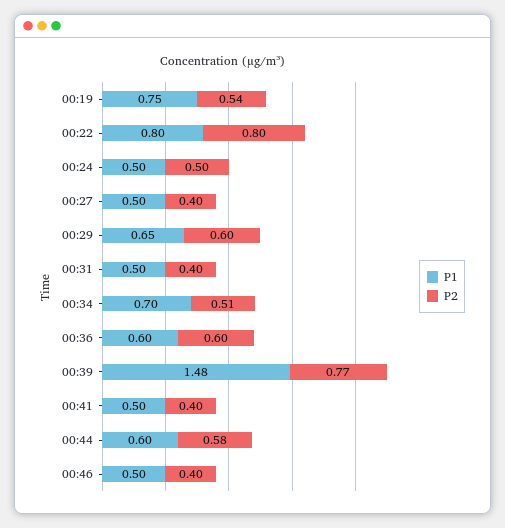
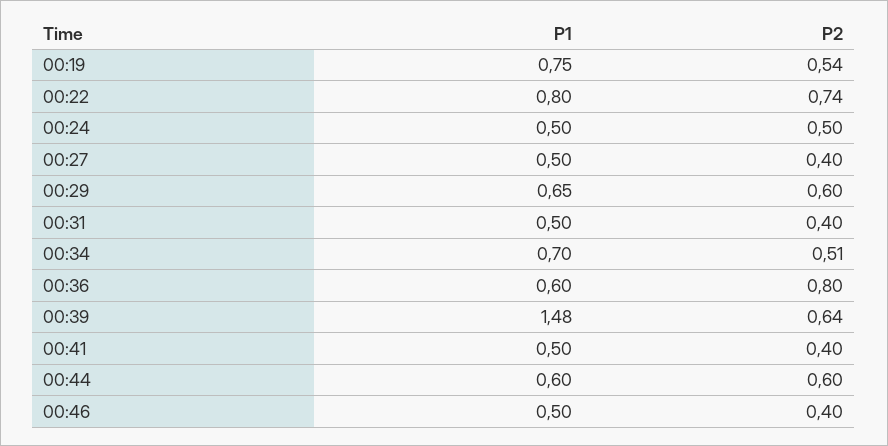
P2, 00:22: 0.8 -> 0.74
P2, 00:36: 0.6 -> 0.8
P2, 00:39: 0.77 -> 0.64
P2, 00:44: 0.58 -> 0.6

